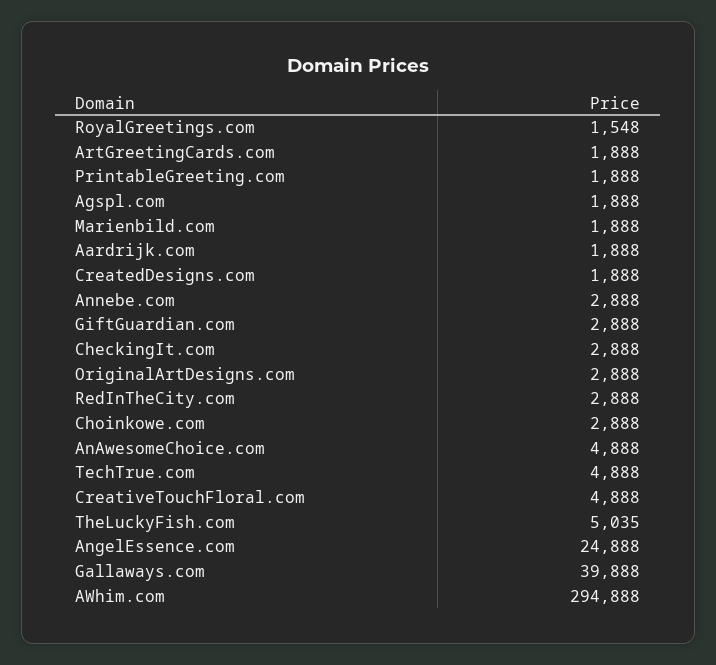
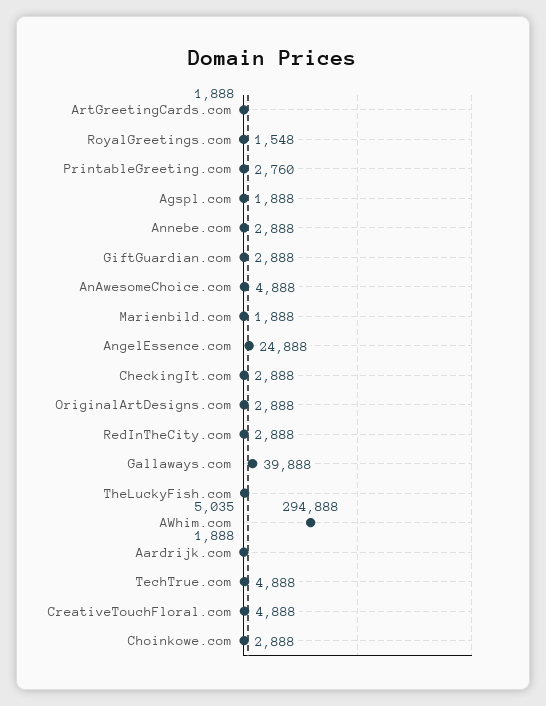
PrintableGreeting.com: 1888 -> 2760
CreatedDesigns.com: 1888 -> none

